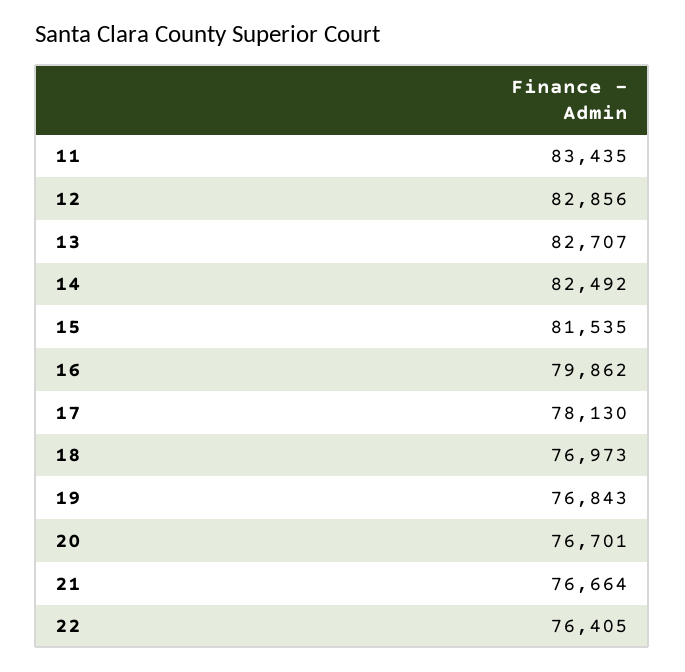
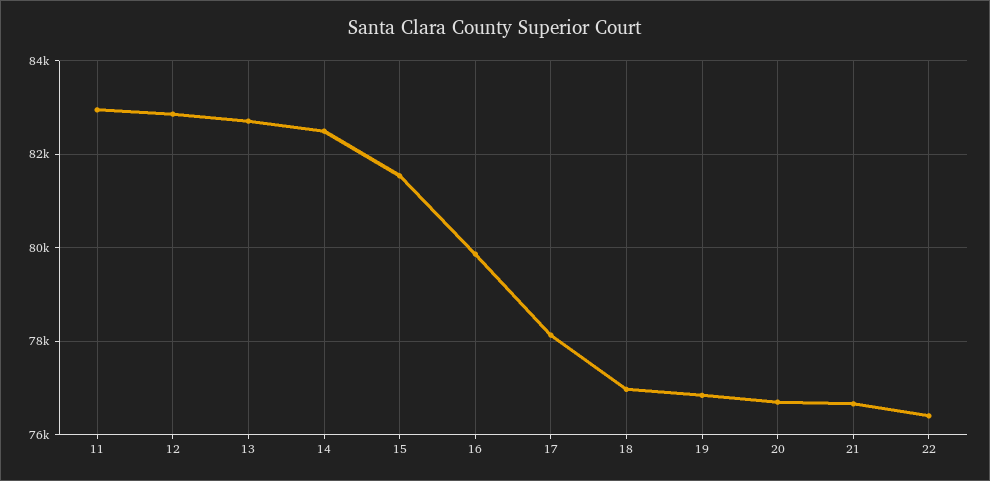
11: 83435 -> 83000

